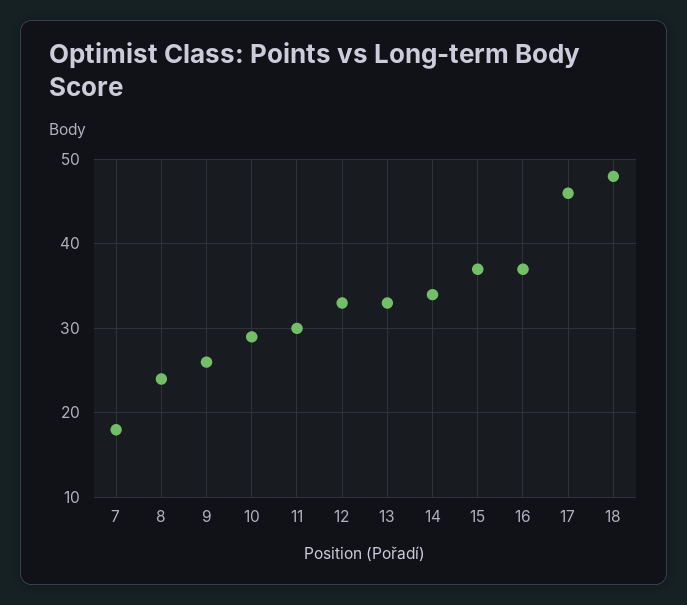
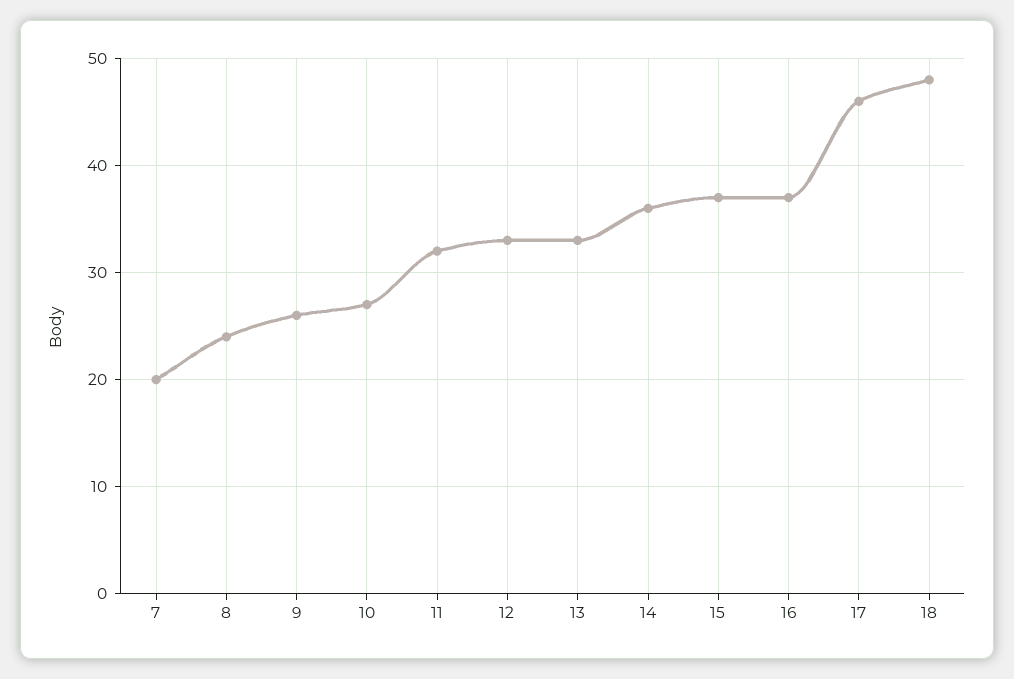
7: 18 -> 20
10: 29 -> 27
11: 30 -> 32
14: 34 -> 36

